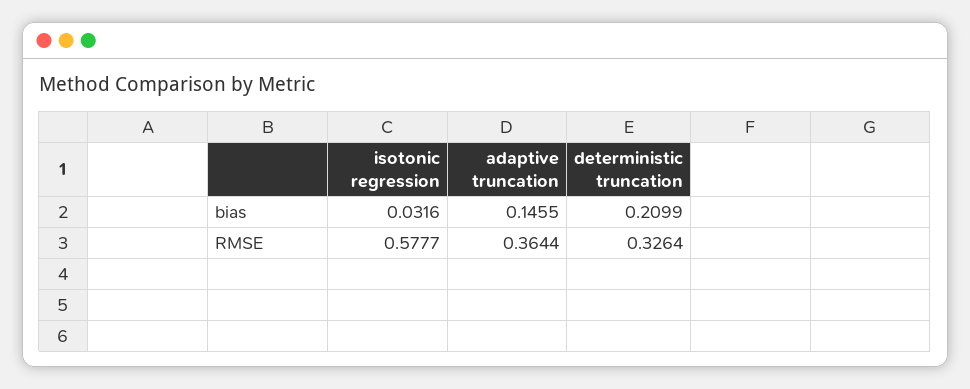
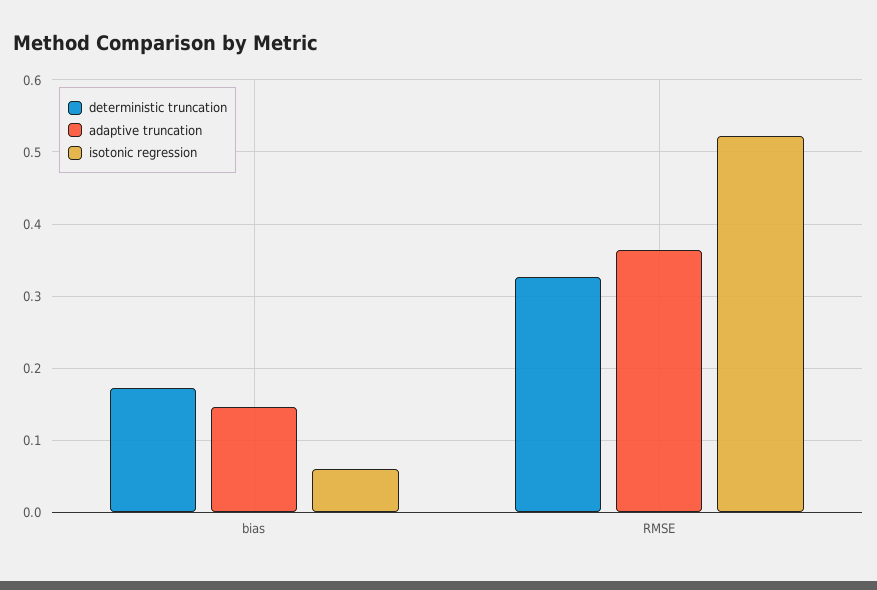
isotonic regression, bias: 0.0316 -> 0.06
deterministic truncation, bias: 0.2099 -> 0.17
isotonic regression, RMSE: 0.5777 -> 0.52

